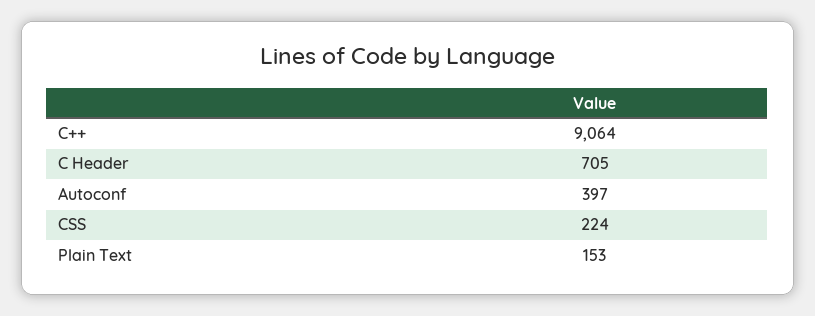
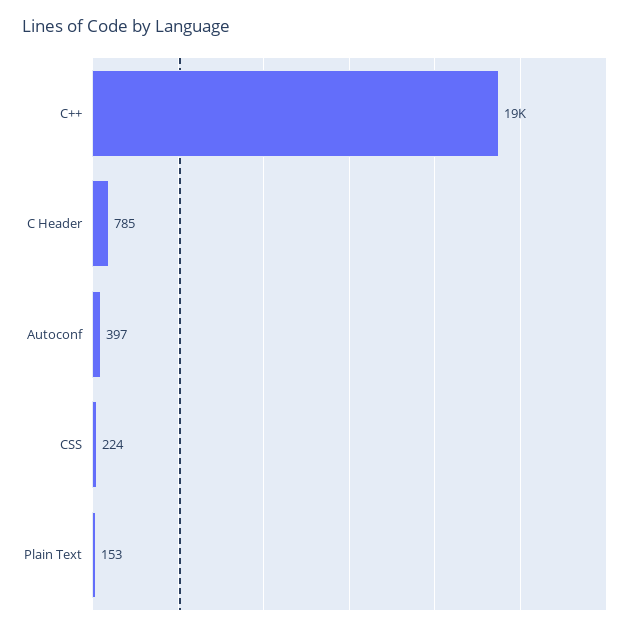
C++: 9064 -> 19000
C Header: 705 -> 785

